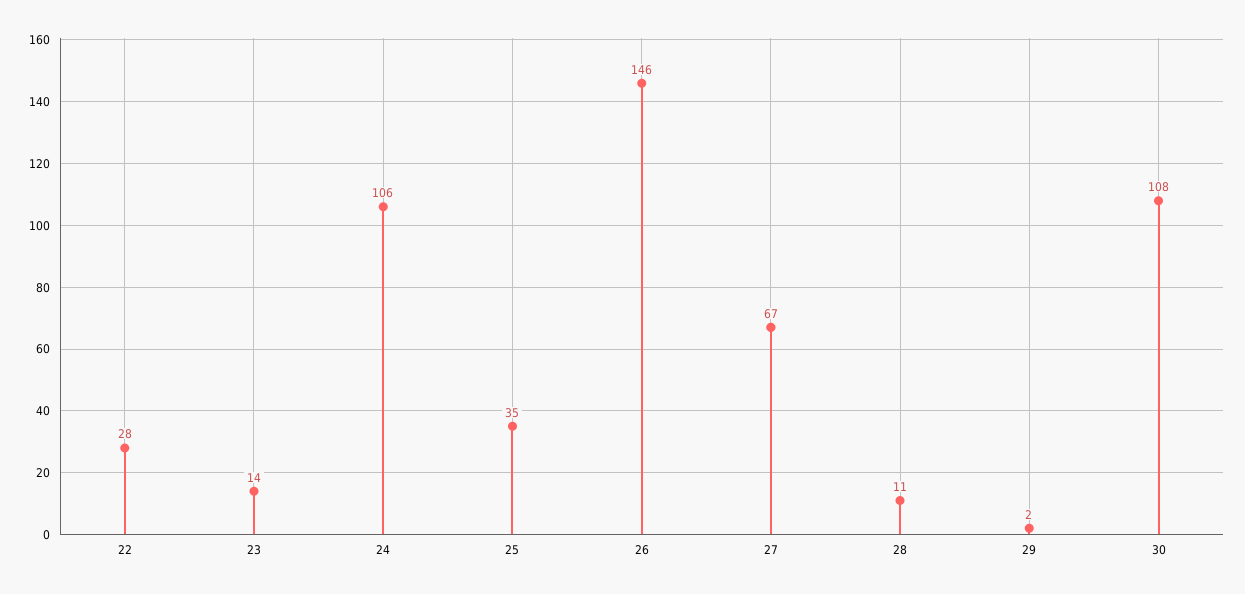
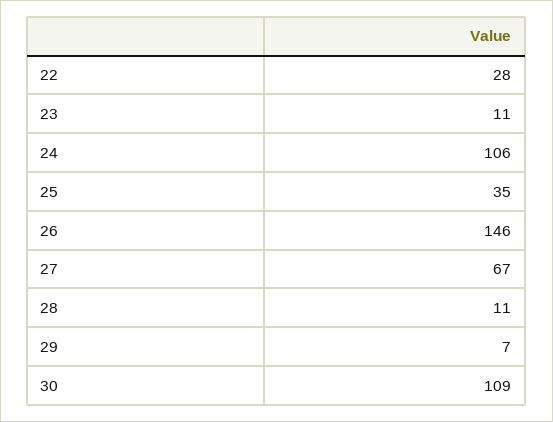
23: 14 -> 11
29: 2 -> 7
30: 108 -> 109

